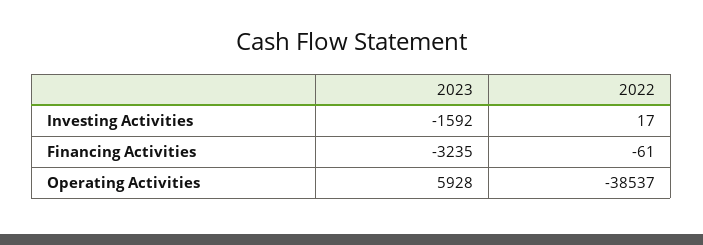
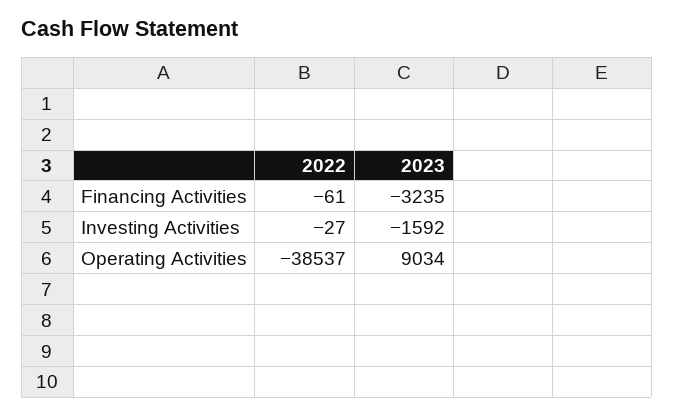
2022, Investing Activities: 17 -> -27
2023, Operating Activities: 5928 -> 9034

